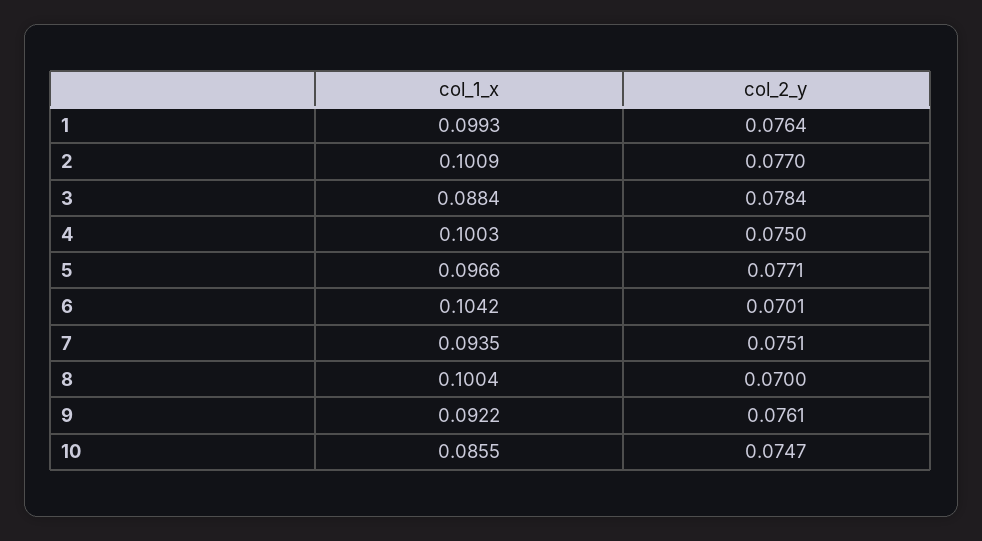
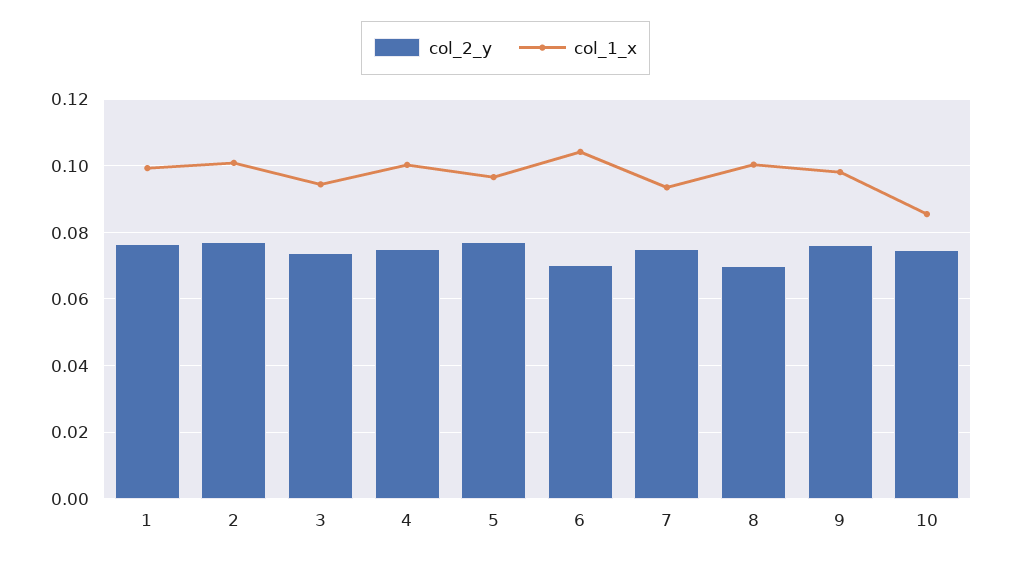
col_1_x, 3: 0.0884 -> 0.094
col_2_y, 3: 0.0784 -> 0.074
col_1_x, 9: 0.0922 -> 0.098

